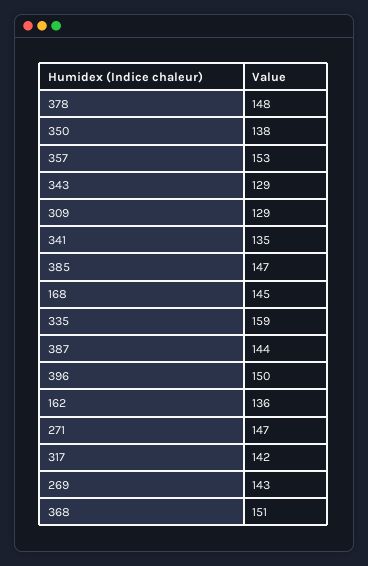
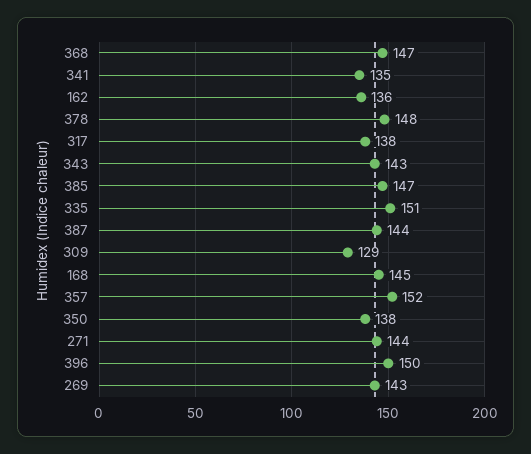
357: 153 -> 152
343: 129 -> 143
335: 159 -> 151
271: 147 -> 144
317: 142 -> 138
368: 151 -> 147

